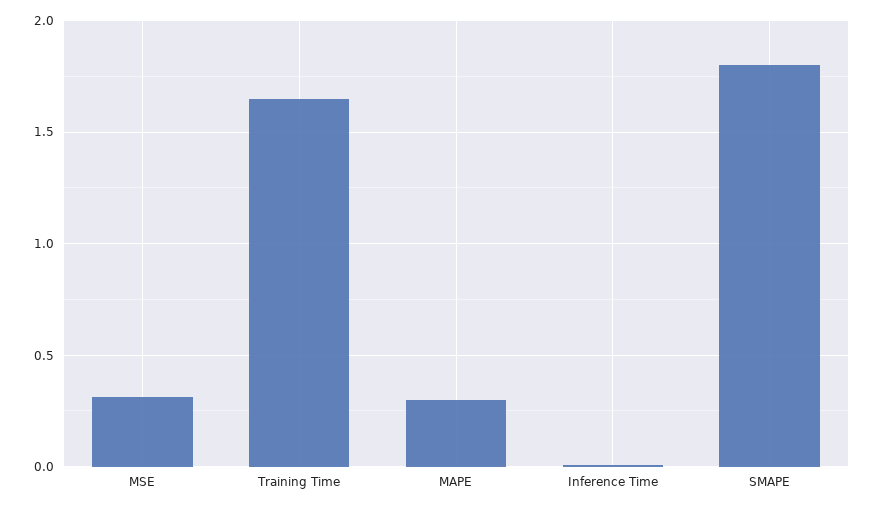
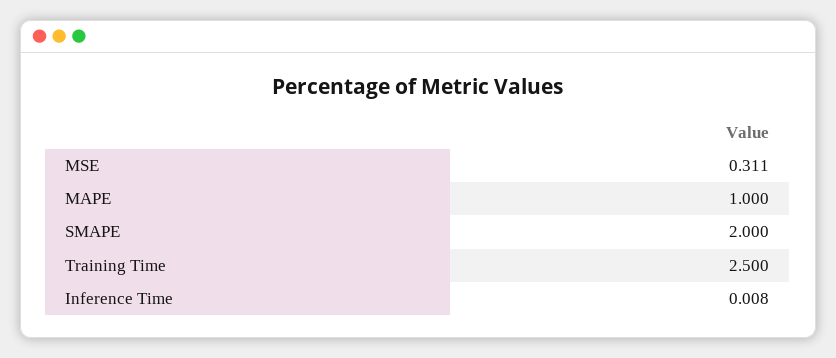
Training Time: 1.65 -> 2.5
MAPE: 0.3 -> 1
SMAPE: 1.8 -> 2

